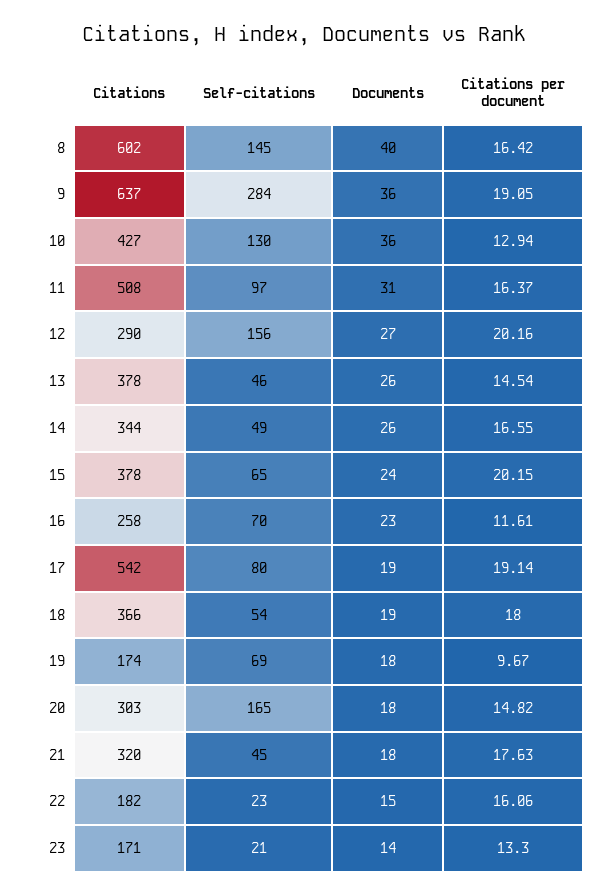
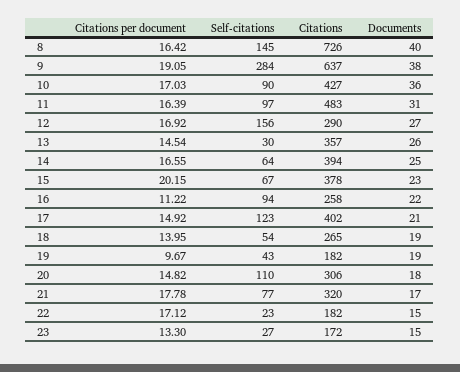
Citations, 8: 602 -> 726
Documents, 9: 36 -> 38
Self-citations, 10: 130 -> 90
Citations per document, 10: 12.94 -> 17.03
Citations, 11: 508 -> 483
Citations per document, 11: 16.37 -> 16.39
Citations per document, 12: 20.16 -> 16.92
Citations, 13: 378 -> 357
Self-citations, 13: 46 -> 30
Citations, 14: 344 -> 394
Self-citations, 14: 49 -> 64
Documents, 14: 26 -> 25
Self-citations, 15: 65 -> 67
Documents, 15: 24 -> 23
Self-citations, 16: 70 -> 94
Documents, 16: 23 -> 22
Citations per document, 16: 11.61 -> 11.22
Citations, 17: 542 -> 402
Self-citations, 17: 80 -> 123
Documents, 17: 19 -> 21
Citations per document, 17: 19.14 -> 14.92
Citations, 18: 366 -> 265
Citations per document, 18: 18 -> 13.95
Citations, 19: 174 -> 182
Self-citations, 19: 69 -> 43
Documents, 19: 18 -> 19
Citations, 20: 303 -> 306
Self-citations, 20: 165 -> 110
Self-citations, 21: 45 -> 77
Documents, 21: 18 -> 17
Citations per document, 21: 17.63 -> 17.78
Citations per document, 22: 16.06 -> 17.12
Citations, 23: 171 -> 172
Self-citations, 23: 21 -> 27
Documents, 23: 14 -> 15

